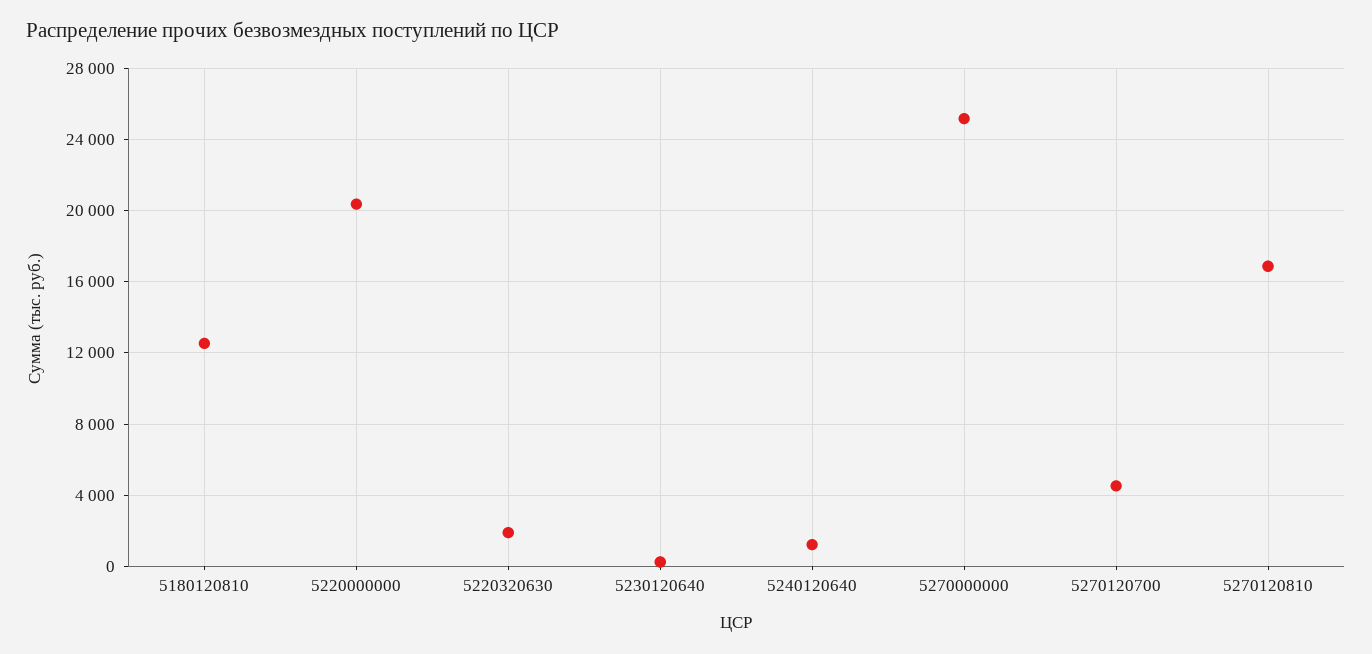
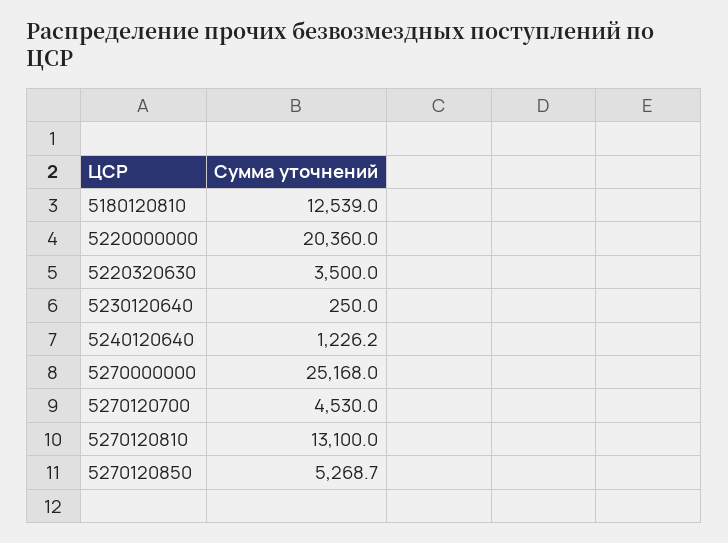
5220320630: 2000 -> 3500
5270120810: 17000 -> 13100
5270120850: none -> 5268.7

